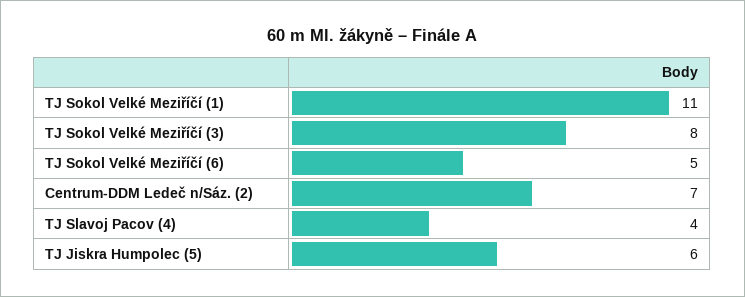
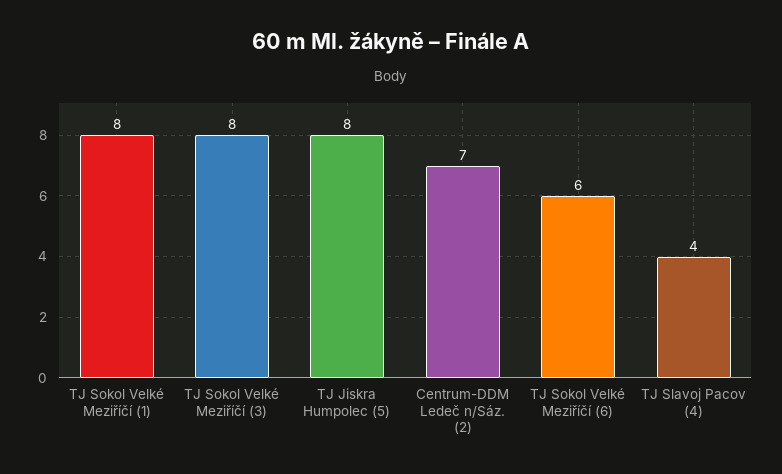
TJ Sokol Velké Meziříčí (1): 11 -> 8
TJ Sokol Velké Meziříčí (6): 5 -> 6
TJ Jiskra Humpolec (5): 6 -> 8

